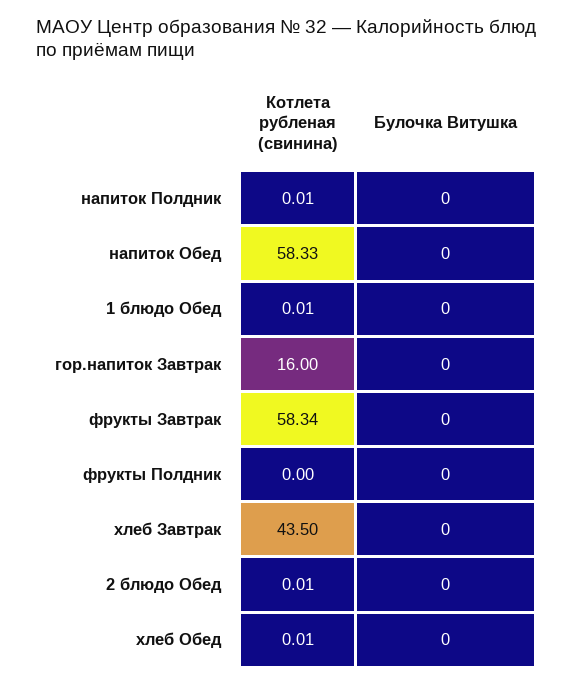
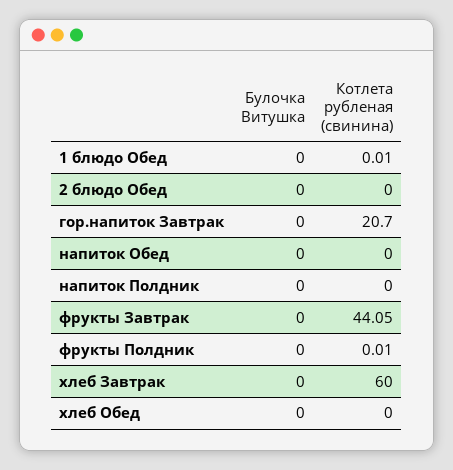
Котлета рубленая (свинина), напиток Полдник: 0.01 -> 0
Котлета рубленая (свинина), напиток Обед: 58.33 -> 0
Котлета рубленая (свинина), гор.напиток Завтрак: 16 -> 20.7
Котлета рубленая (свинина), фрукты Завтрак: 58.34 -> 44.05
Котлета рубленая (свинина), фрукты Полдник: 0 -> 0.01
Котлета рубленая (свинина), хлеб Завтрак: 43.5 -> 60
Котлета рубленая (свинина), 2 блюдо Обед: 0.01 -> 0
Котлета рубленая (свинина), хлеб Обед: 0.01 -> 0

